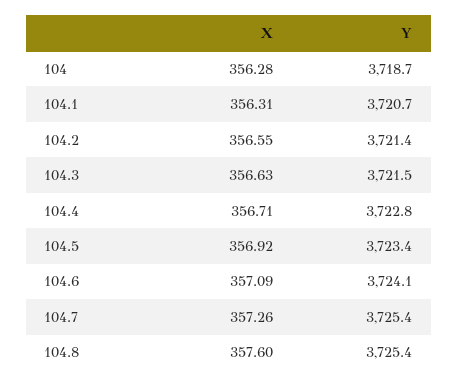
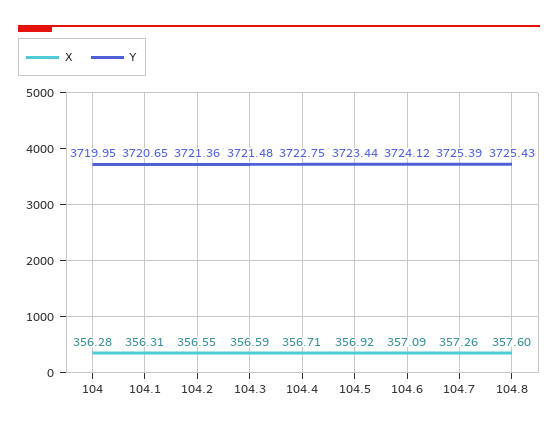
Y, 104: 3718.7 -> 3719.95
X, 104.3: 356.63 -> 356.59

